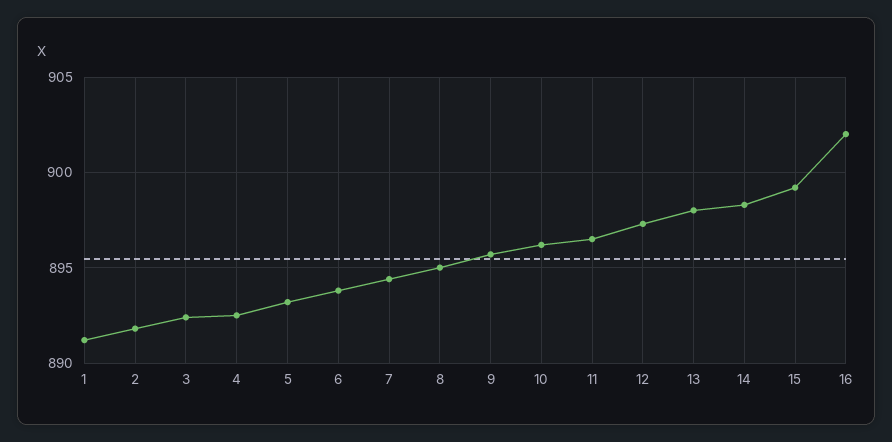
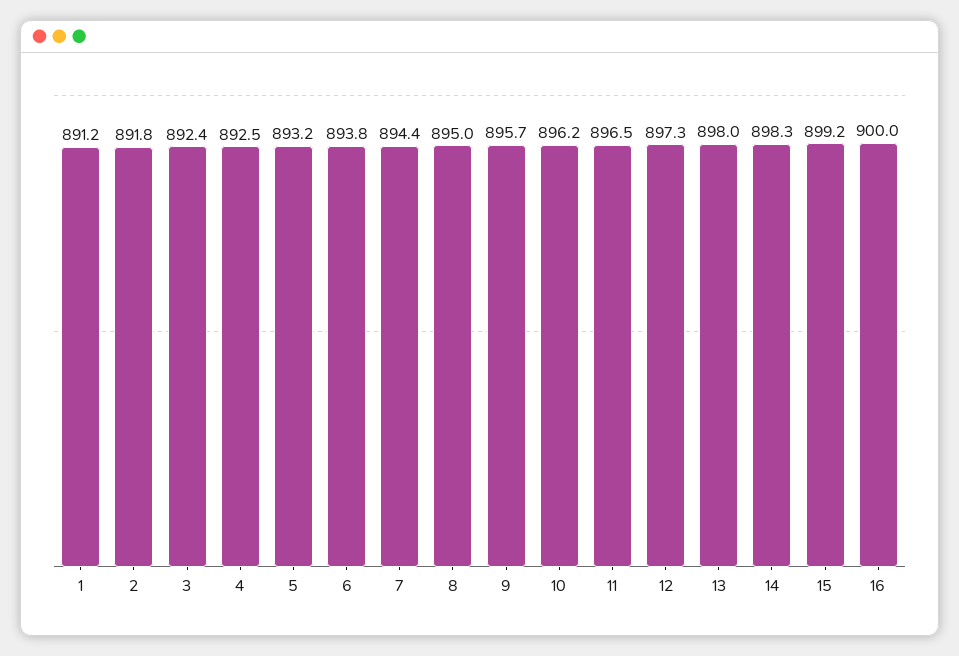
16: 902 -> 900

